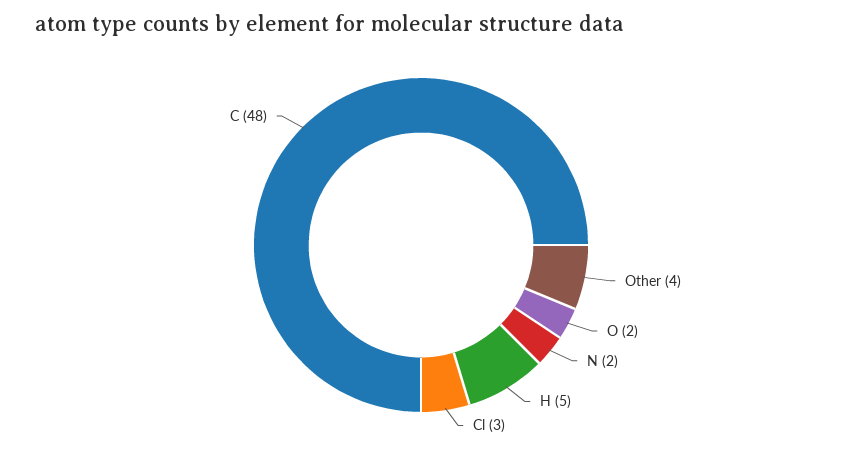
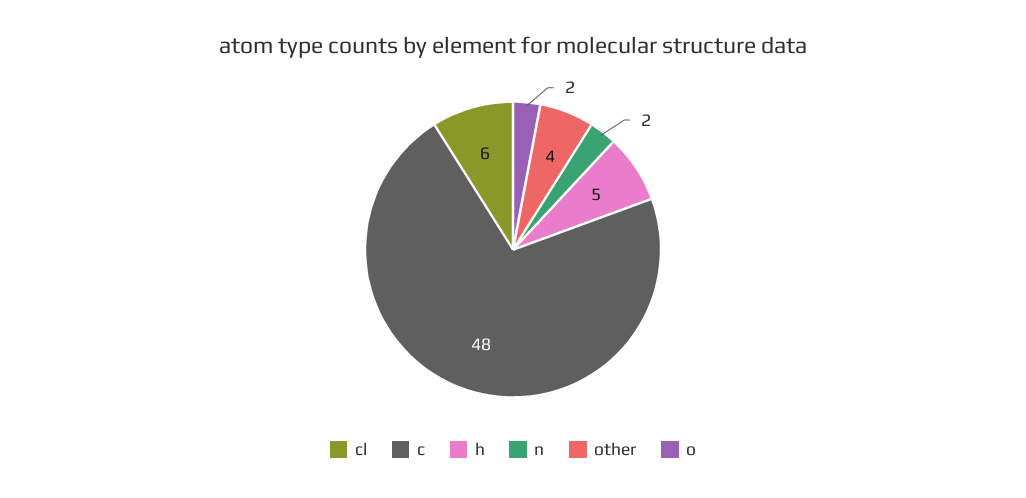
Cl: 3 -> 6

